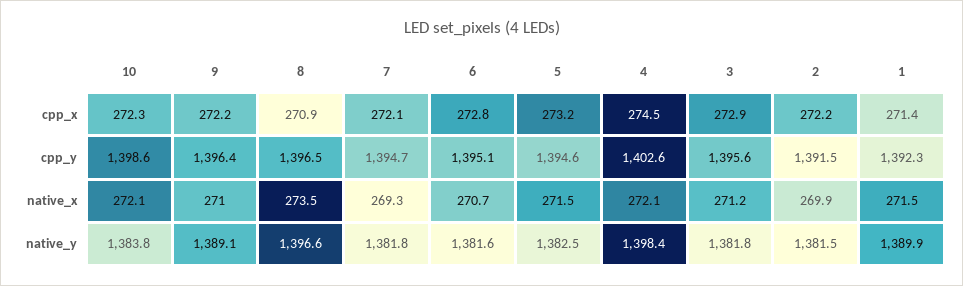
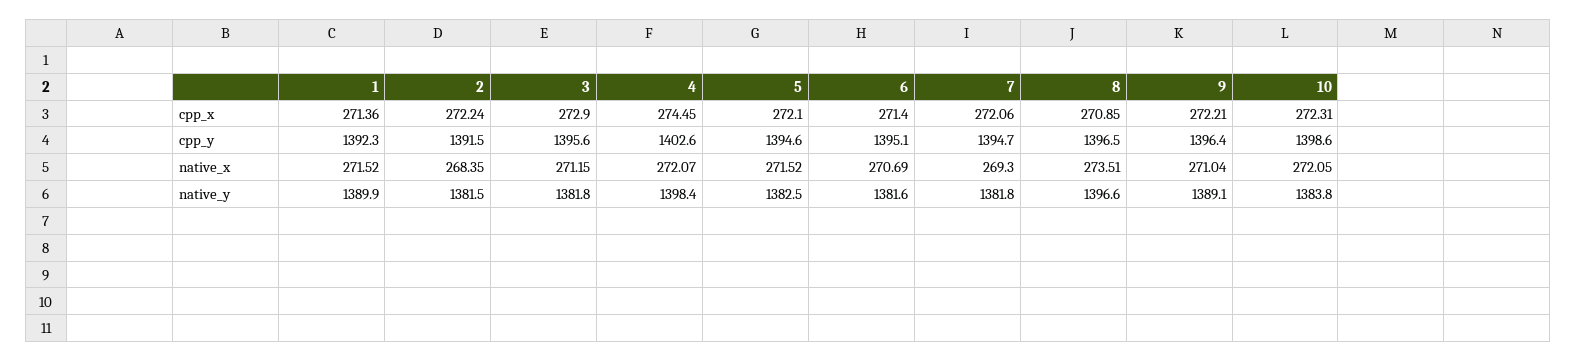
6, cpp_x: 272.8 -> 271.4
5, cpp_x: 273.2 -> 272.1
2, native_x: 269.9 -> 268.35

